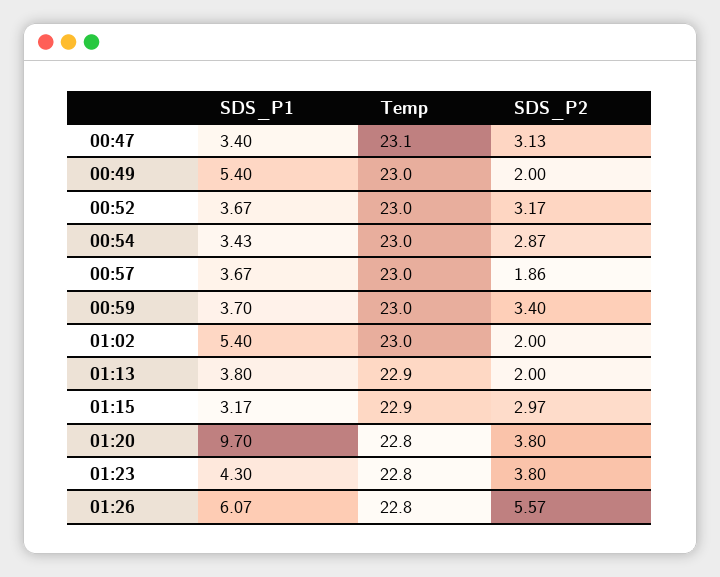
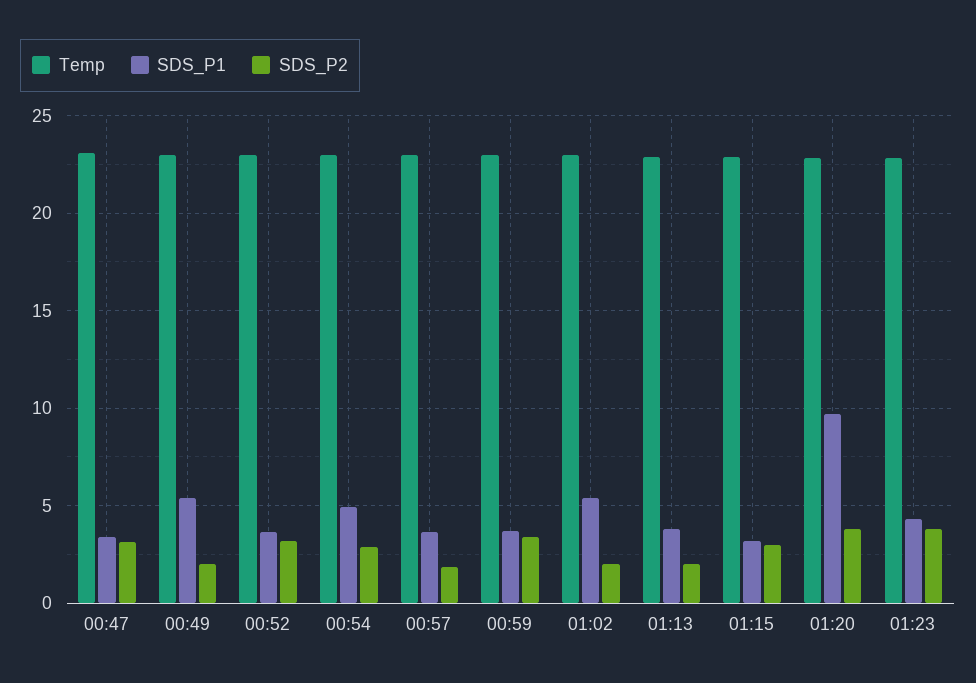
SDS_P1, 00:54: 3.43 -> 5
SDS_P1, 01:26: 6.07 -> none
Temp, 01:26: 22.8 -> none
SDS_P2, 01:26: 5.57 -> none

